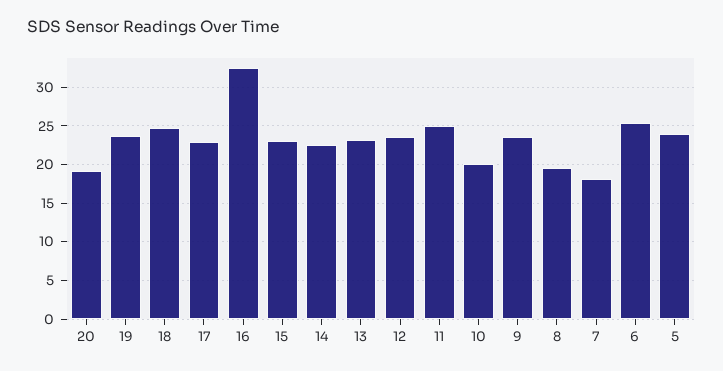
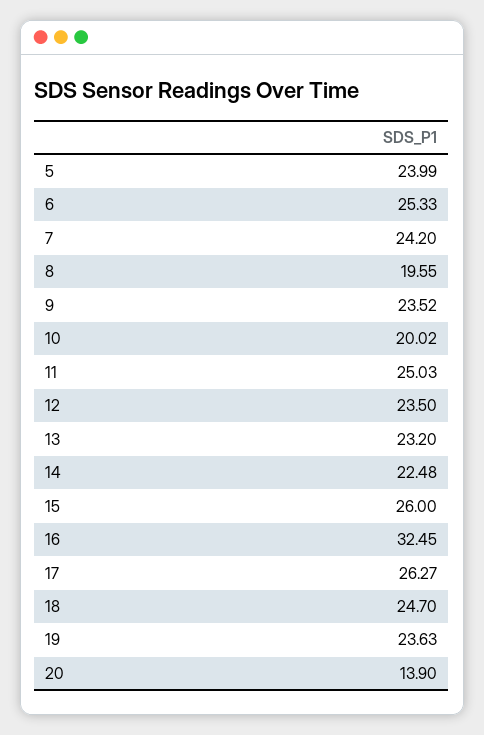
20: 19 -> 13.9
17: 23 -> 26.27
15: 23 -> 26
7: 18 -> 24.2

